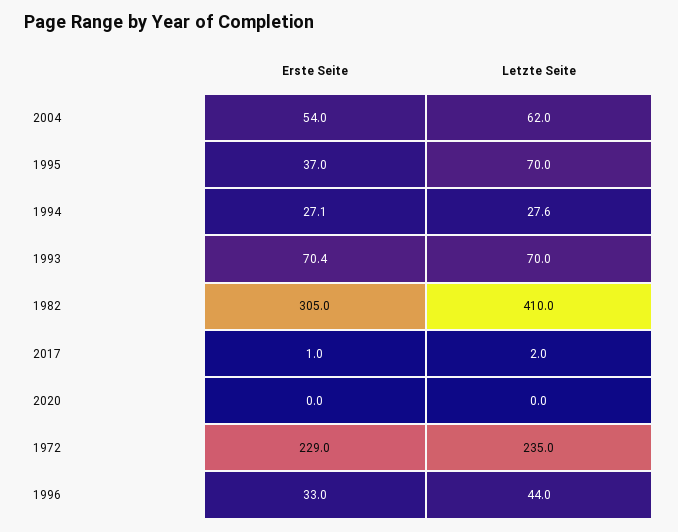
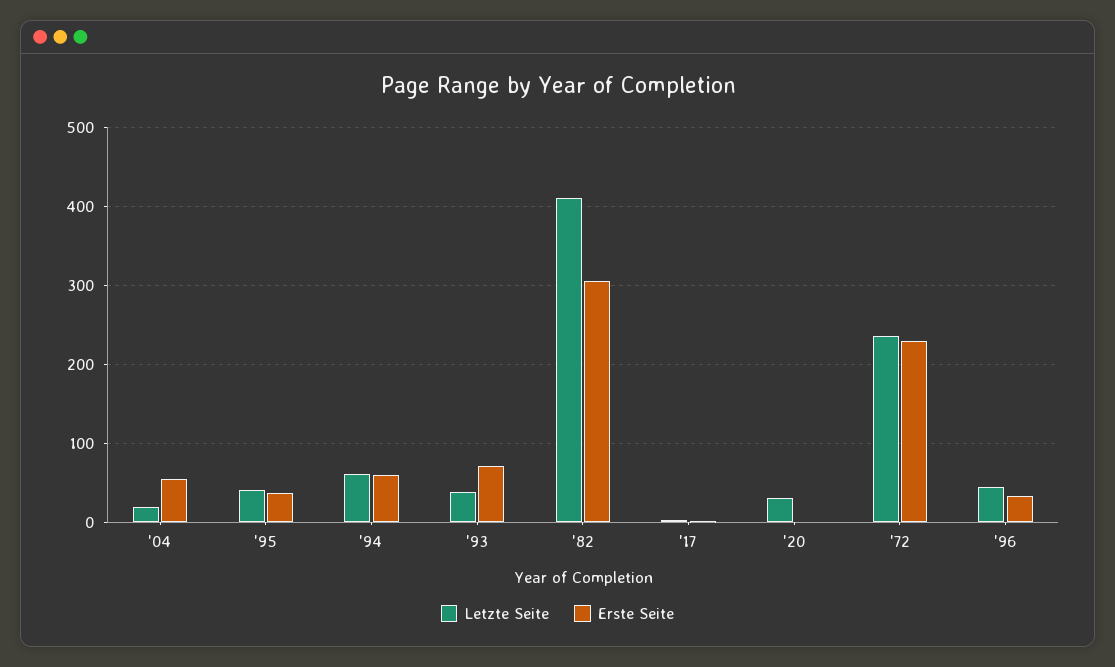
Letzte Seite, 2004: 62 -> 20
Letzte Seite, 1995: 70 -> 40
Erste Seite, 1994: 27.1 -> 60
Letzte Seite, 1994: 27.6 -> 60
Letzte Seite, 1993: 70 -> 40
Letzte Seite, 2020: 0 -> 30

